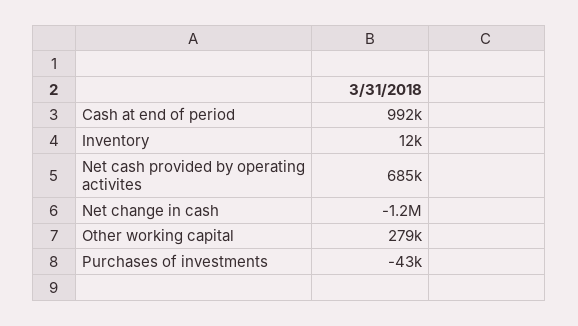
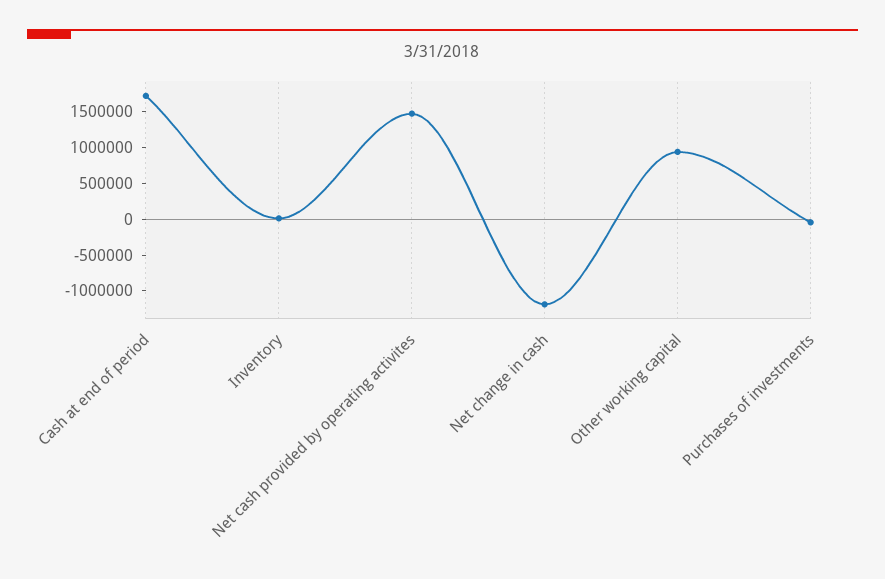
Cash at end of period: 992000 -> 1750000
Net cash provided by operating activites: 685000 -> 1500000
Other working capital: 279000 -> 1000000

